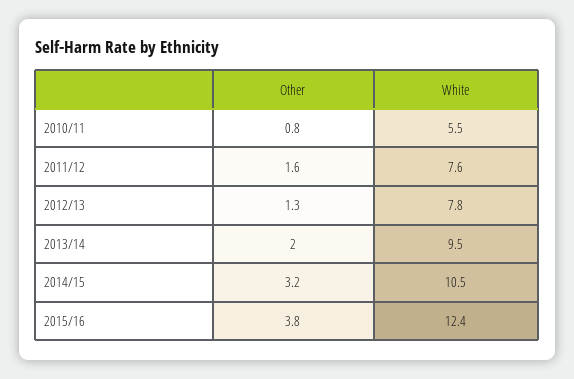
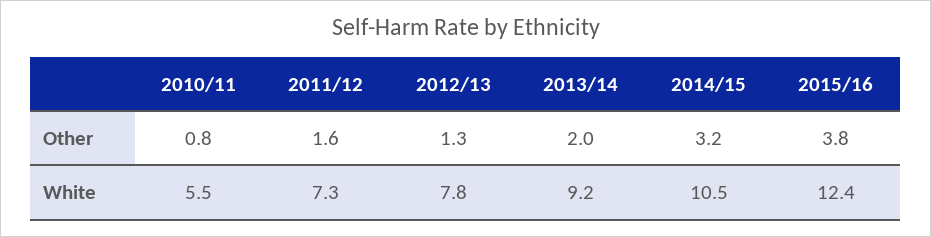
White, 2011/12: 7.6 -> 7.3
White, 2013/14: 9.5 -> 9.2

